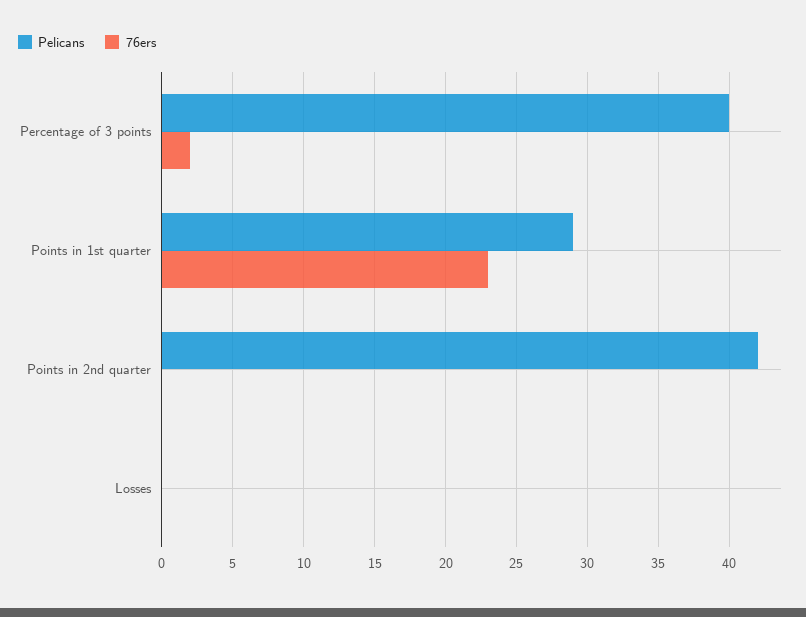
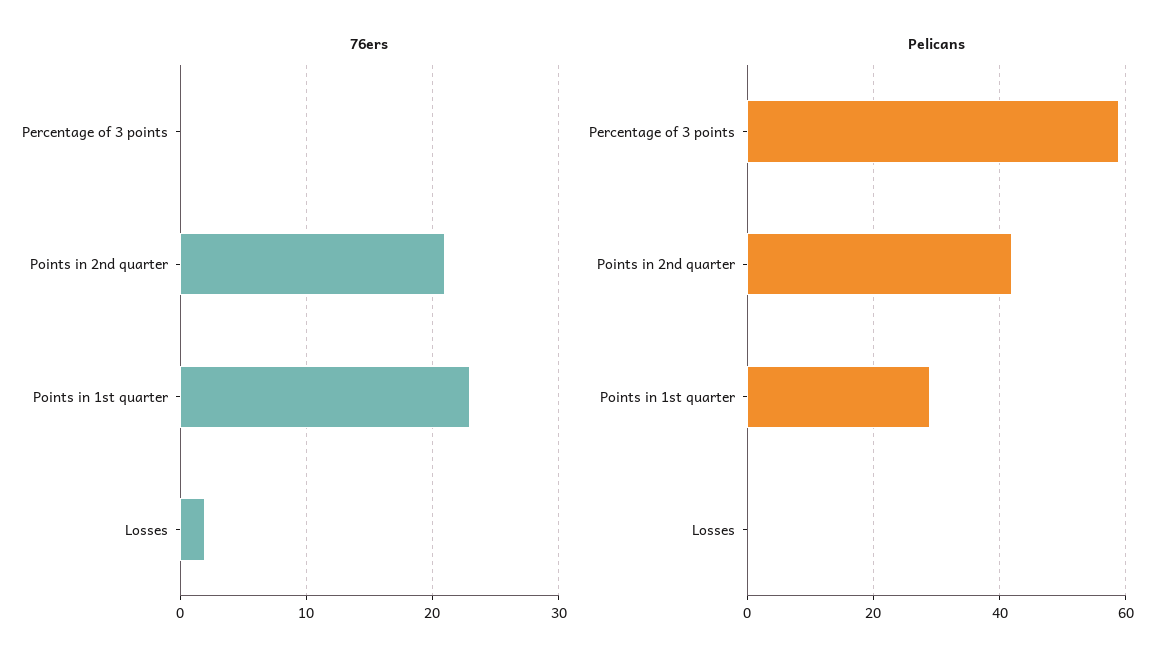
Pelicans, Percentage of 3 points: 40 -> 60
76ers, Percentage of 3 points: 2 -> 0
76ers, Points in 2nd quarter: 0 -> 21
76ers, Losses: 0 -> 2

